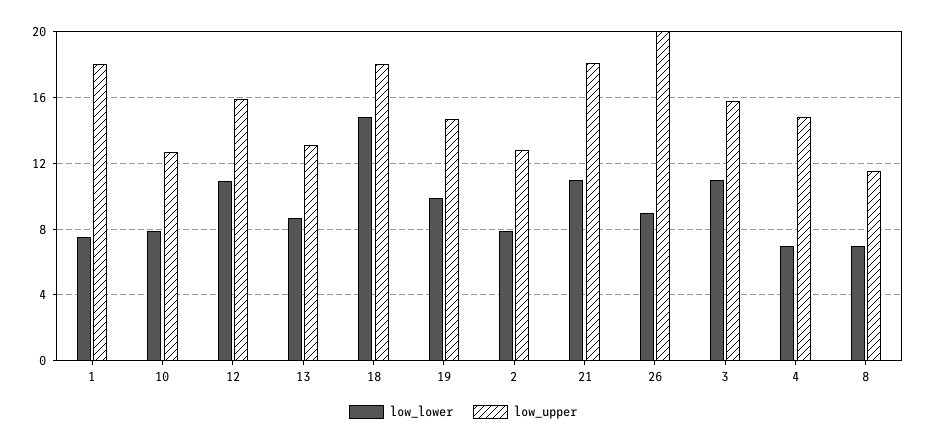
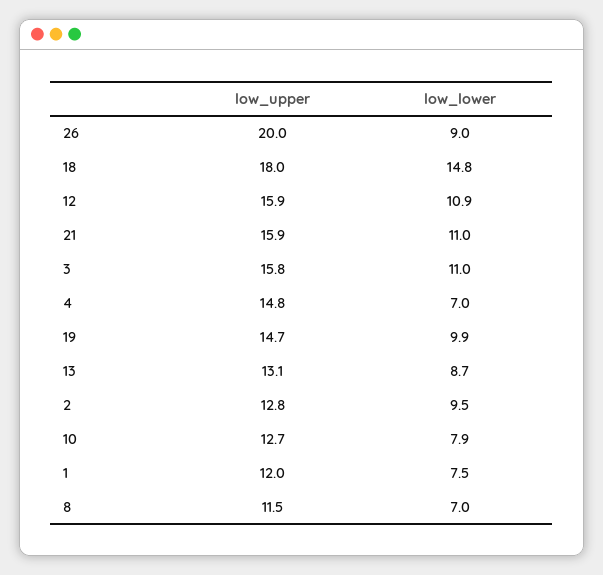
low_upper, 1: 18 -> 12
low_lower, 2: 8 -> 9.5
low_upper, 21: 18 -> 15.9

